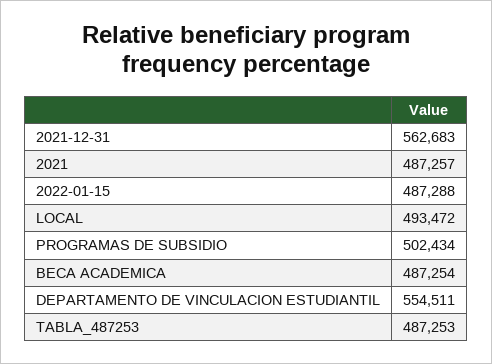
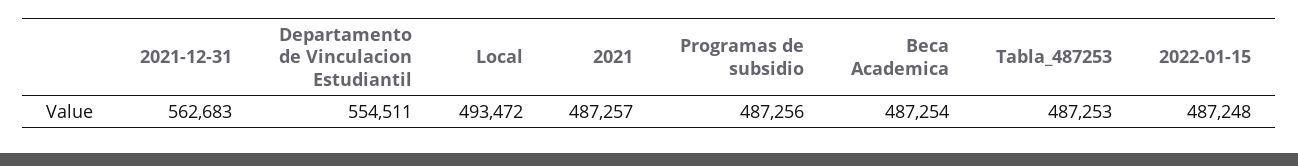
2022-01-15: 487288 -> 487248
PROGRAMAS DE SUBSIDIO: 502434 -> 487256

